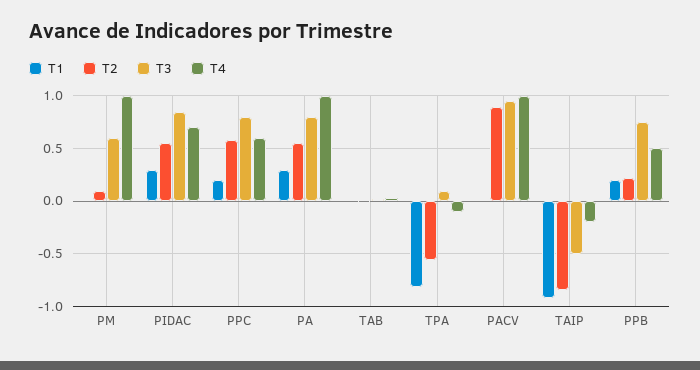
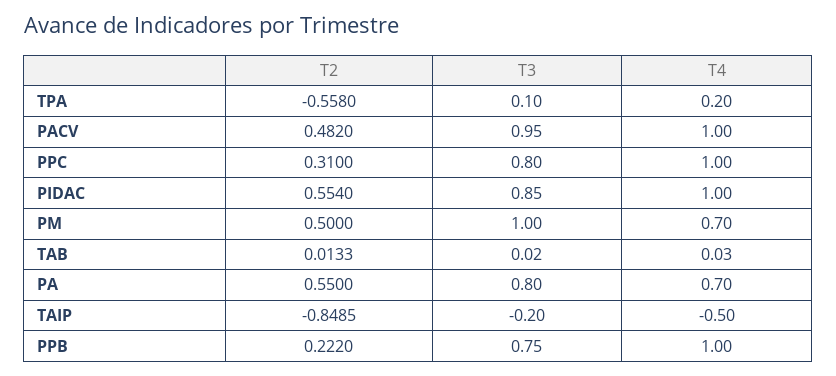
T1, PM: 0 -> none
T2, PM: 0.1 -> 0.5
T3, PM: 0.6 -> 1
T4, PM: 1 -> 0.7
T1, PIDAC: 0.3 -> none
T4, PIDAC: 0.7 -> 1
T1, PPC: 0.2 -> none
T2, PPC: 0.6 -> 0.31
T4, PPC: 0.6 -> 1
T1, PA: 0.3 -> none
T4, PA: 1 -> 0.7
T1, TAB: 0 -> none
T1, TPA: -0.8 -> none
T4, TPA: -0.1 -> 0.2
T1, PACV: 0 -> none
T2, PACV: 0.9 -> 0.482
T1, TAIP: -0.9 -> none
T3, TAIP: -0.5 -> -0.2
T4, TAIP: -0.2 -> -0.5
T1, PPB: 0.2 -> none
T4, PPB: 0.5 -> 1

